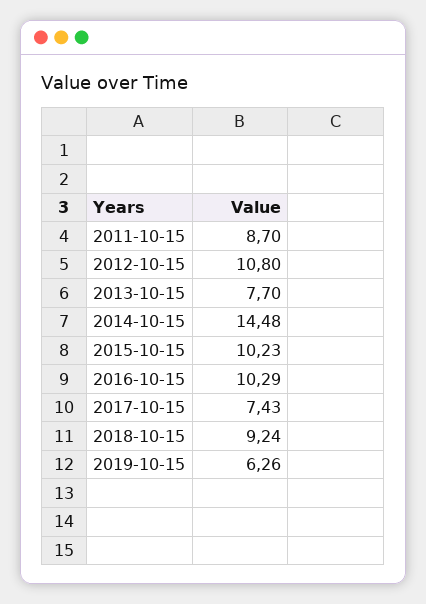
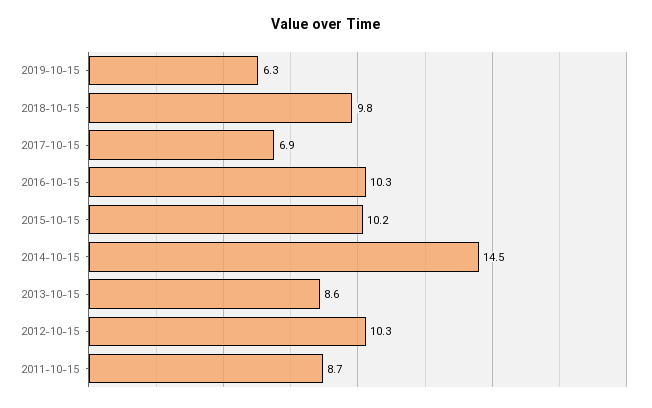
2012-10-15: 10.8 -> 10.3
2013-10-15: 7.7 -> 8.6
2017-10-15: 7.43 -> 6.9
2018-10-15: 9.24 -> 9.8

